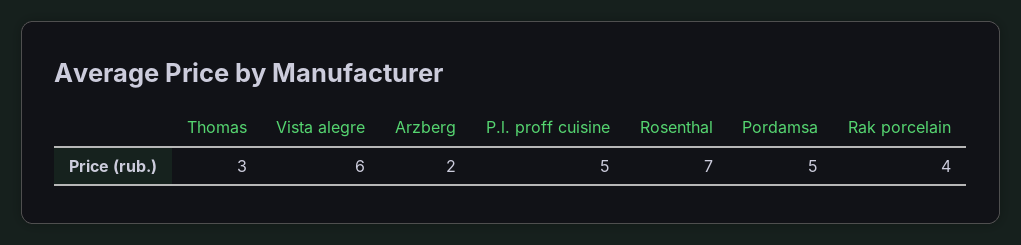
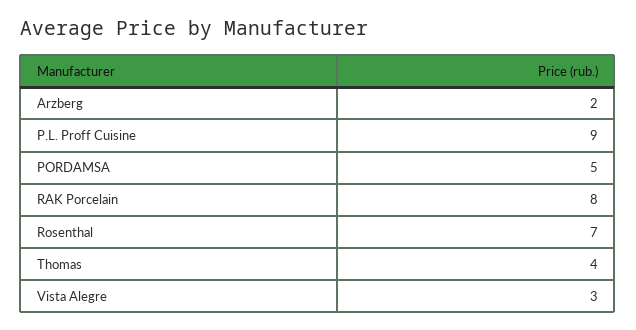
Thomas: 3 -> 4
Vista alegre: 6 -> 3
P.l. proff cuisine: 5 -> 9
Rak porcelain: 4 -> 8

